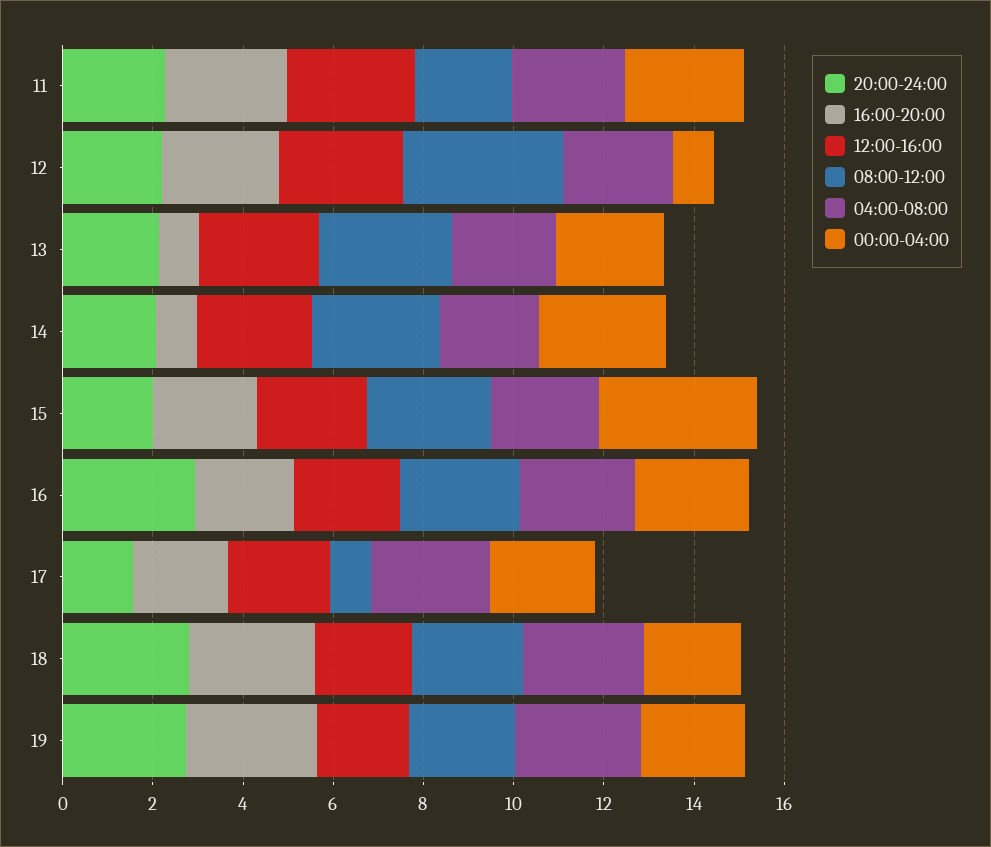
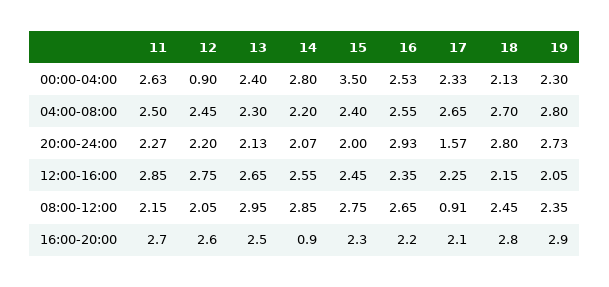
08:00-12:00, 12: 3.5 -> 2.05
16:00-20:00, 13: 1 -> 2.5

